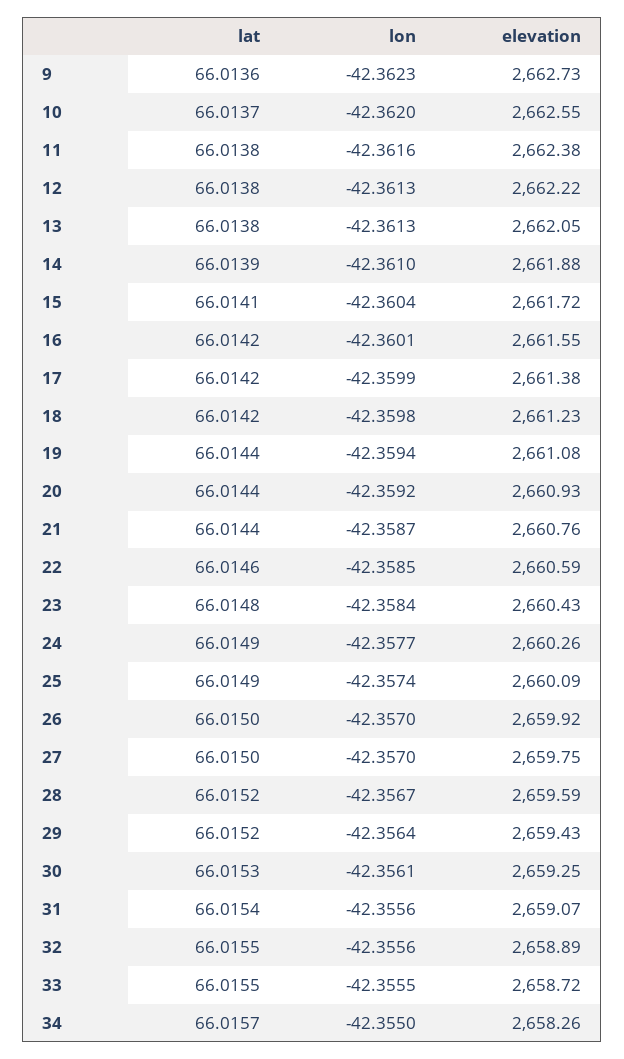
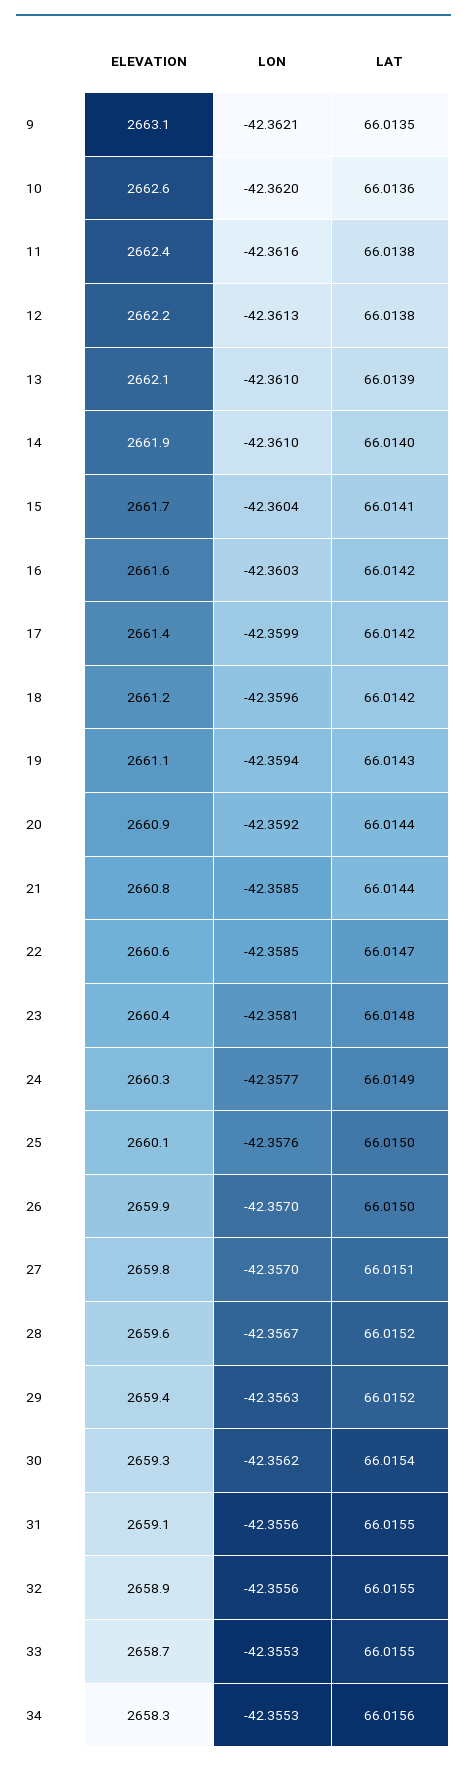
lat, 9: 66.0136 -> 66.0135
lon, 9: -42.3623 -> -42.3621
elevation, 9: 2662.73 -> 2663.1
lat, 10: 66.0137 -> 66.0136
lat, 13: 66.0138 -> 66.0139
lon, 13: -42.3613 -> -42.361
lat, 14: 66.0139 -> 66.014
lon, 16: -42.3601 -> -42.3603
lon, 18: -42.3598 -> -42.3596
lat, 19: 66.0144 -> 66.0143
lon, 21: -42.3587 -> -42.3585
lat, 22: 66.0146 -> 66.0147
lon, 23: -42.3584 -> -42.3581
lat, 25: 66.0149 -> 66.015
lon, 25: -42.3574 -> -42.3576
lat, 27: 66.015 -> 66.0151
lon, 29: -42.3564 -> -42.3563
lat, 30: 66.0153 -> 66.0154
lon, 30: -42.3561 -> -42.3562
lat, 31: 66.0154 -> 66.0155
lon, 33: -42.3555 -> -42.3553
lat, 34: 66.0157 -> 66.0156
lon, 34: -42.355 -> -42.3553

